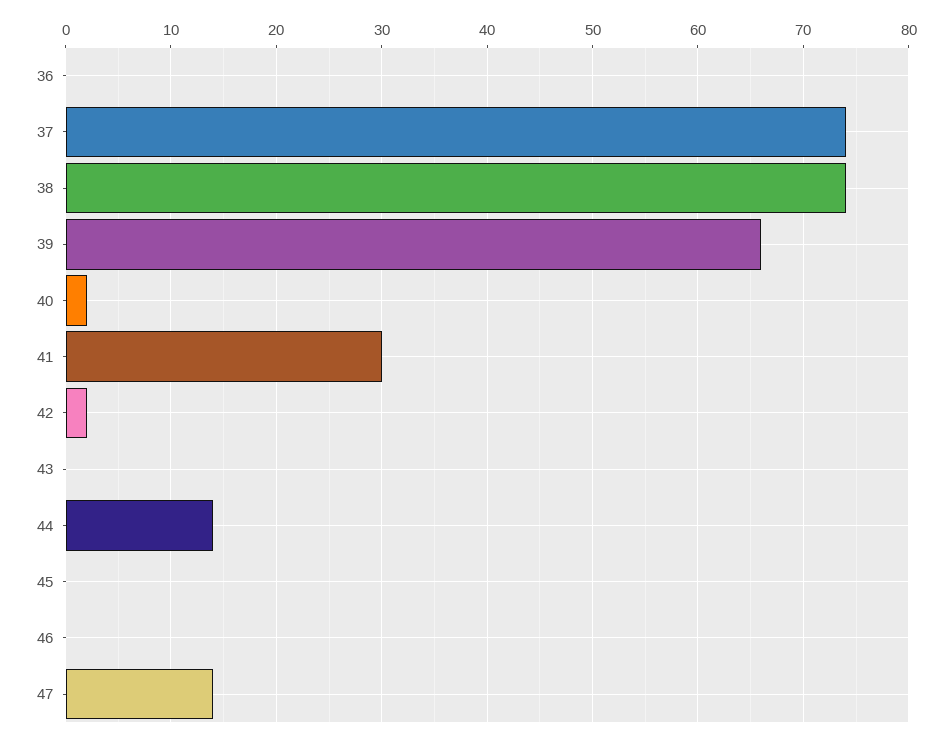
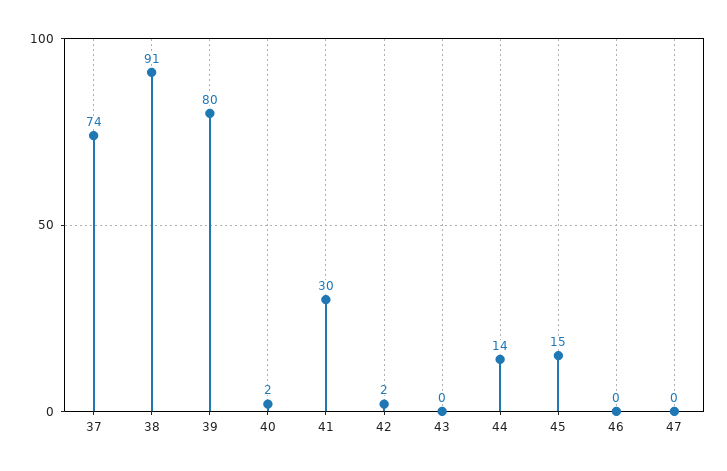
36: 0 -> none
38: 74 -> 91
39: 66 -> 80
45: 0 -> 15
47: 14 -> 0

